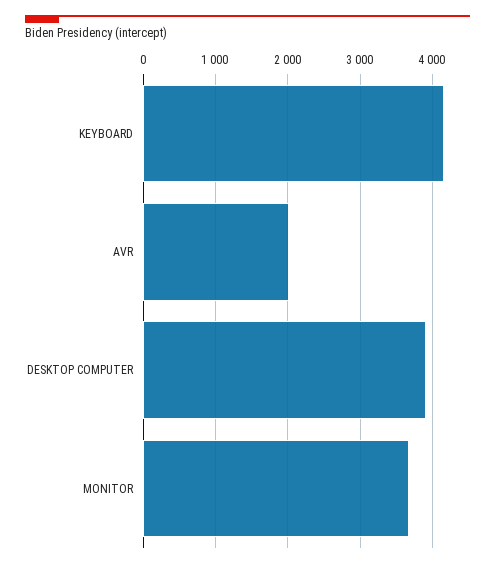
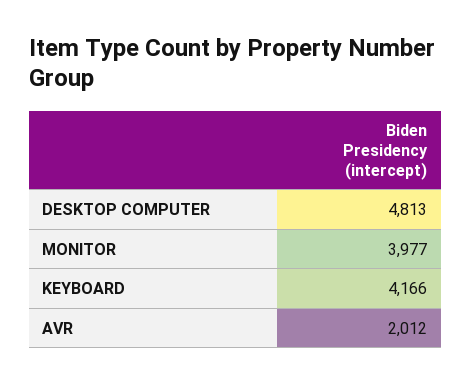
DESKTOP COMPUTER: 3900 -> 4813
MONITOR: 3700 -> 3977

